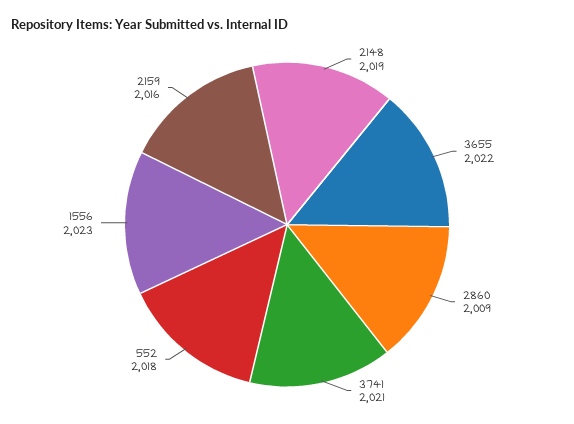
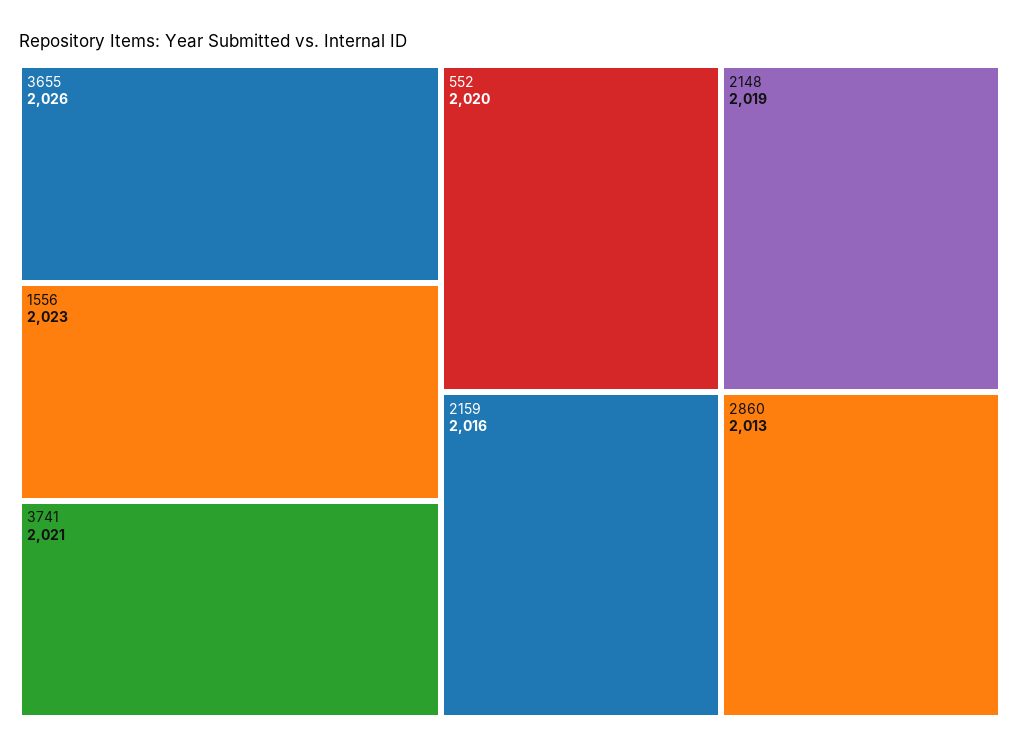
3655: 2022 -> 2026
2860: 2009 -> 2013
552: 2018 -> 2020

